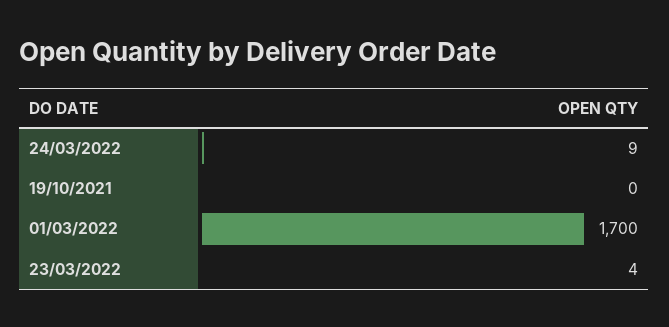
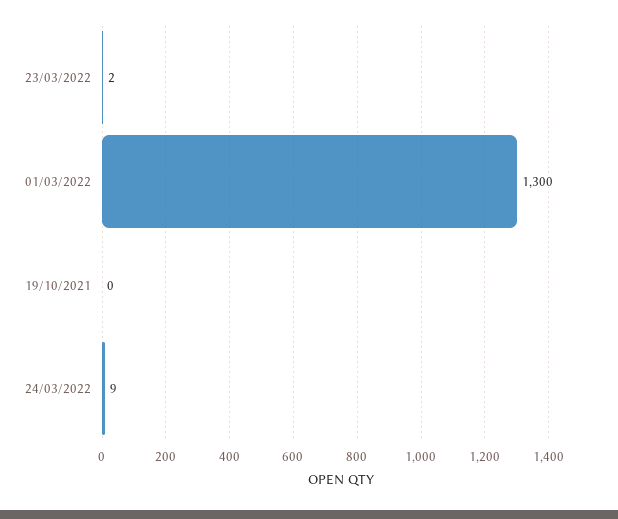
01/03/2022: 1700 -> 1300
23/03/2022: 4 -> 2

